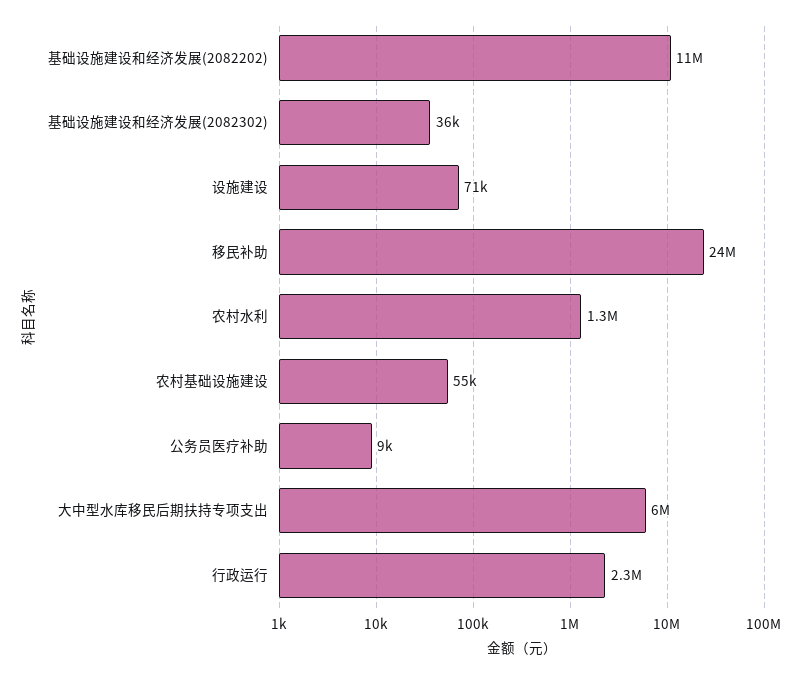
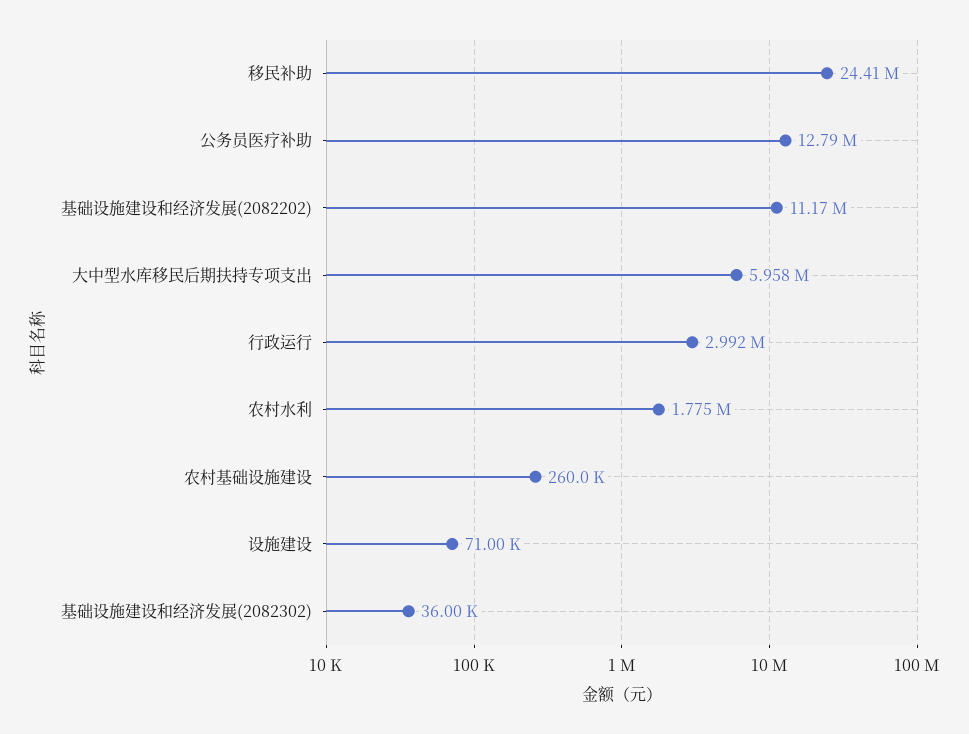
农村水利: 1300000 -> 1775000
农村基础设施建设: 55000 -> 260000
公务员医疗补助: 9000 -> 12790000
行政运行: 2300000 -> 2992000

